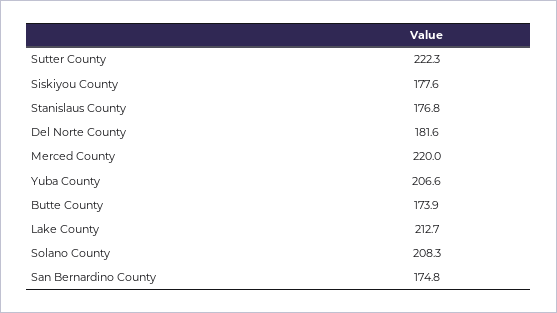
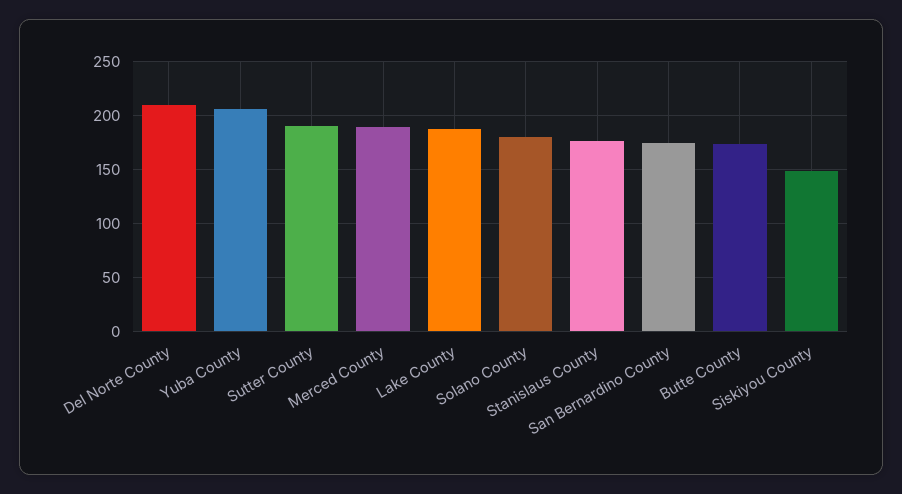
Sutter County: 222.3 -> 190
Siskiyou County: 177.6 -> 150
Del Norte County: 181.6 -> 210
Merced County: 220 -> 190
Lake County: 212.7 -> 190
Solano County: 208.3 -> 180

